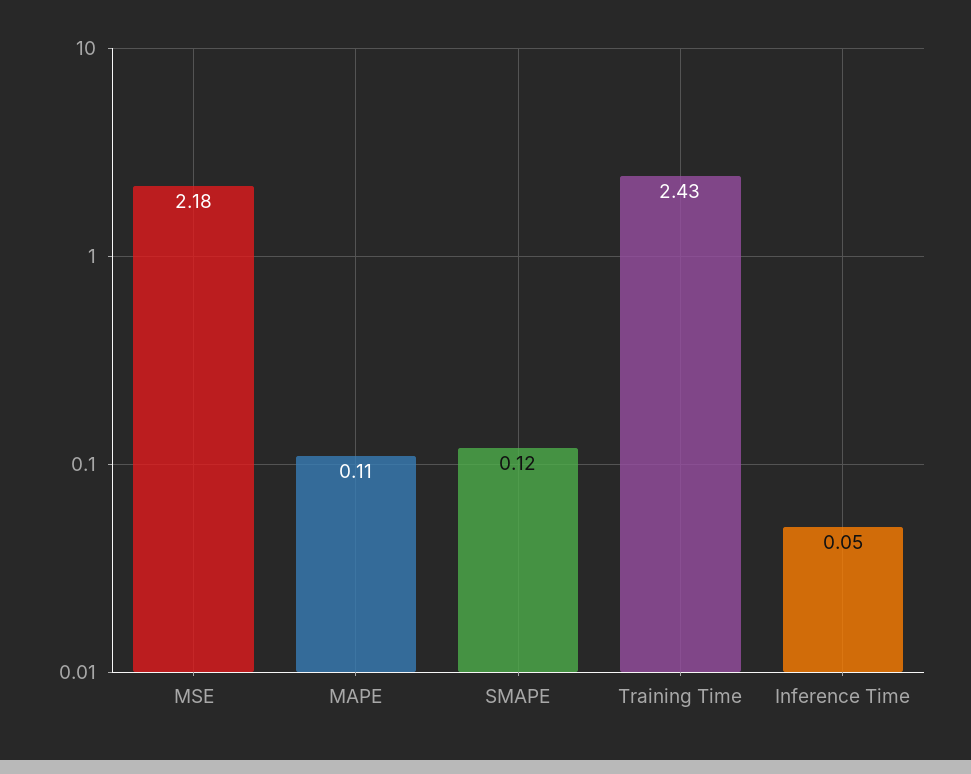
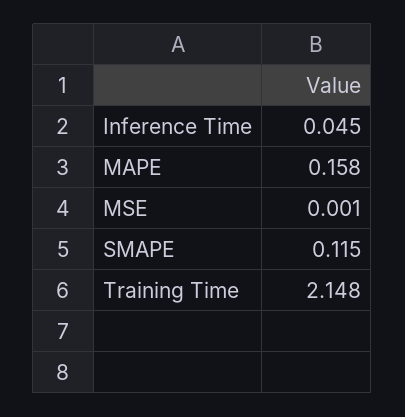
MSE: 2.18 -> 0.001
MAPE: 0.11 -> 0.158
Training Time: 2.43 -> 2.148

